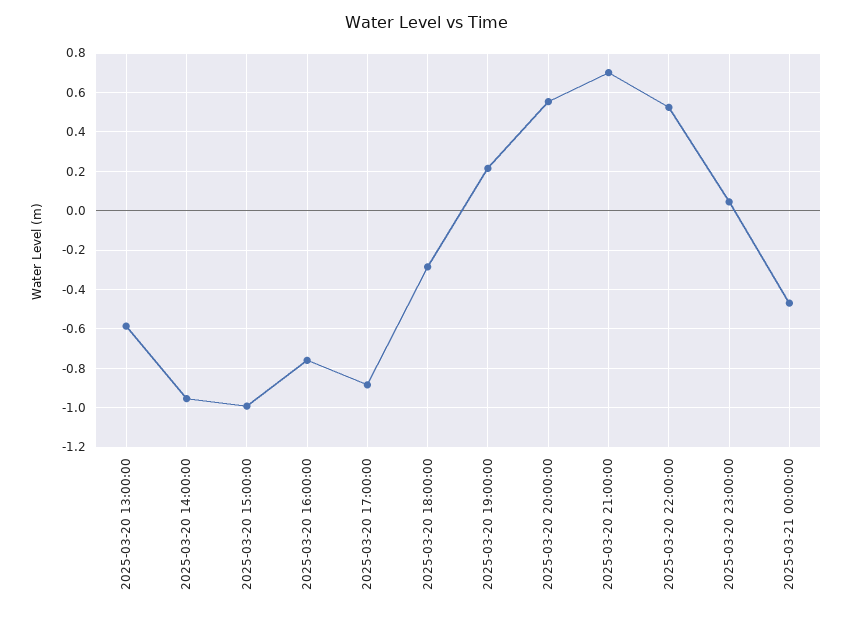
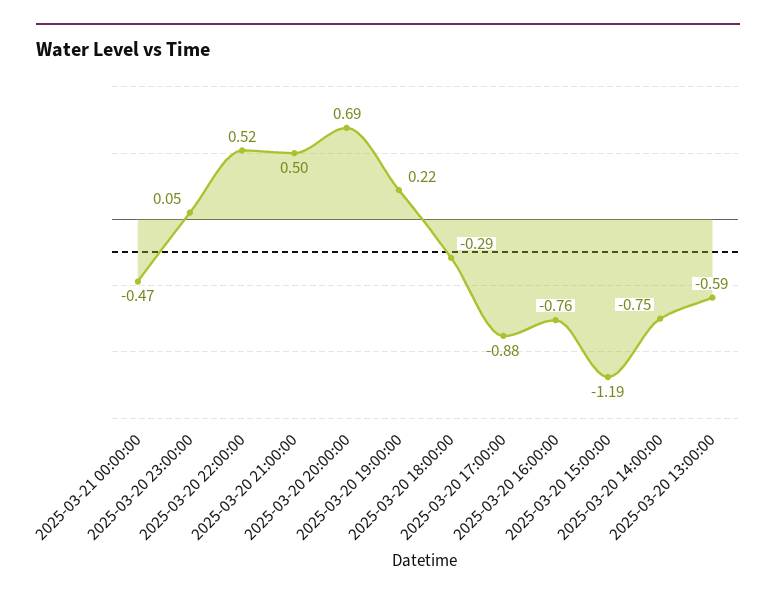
2025-03-20 14:00:00: -0.95 -> -0.75
2025-03-20 15:00:00: -1 -> -1.19
2025-03-20 20:00:00: 0.55 -> 0.69
2025-03-20 21:00:00: 0.7 -> 0.5

